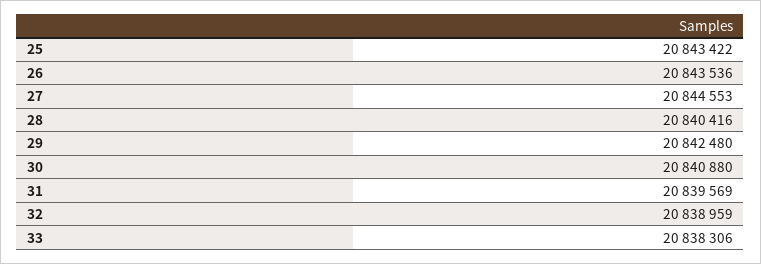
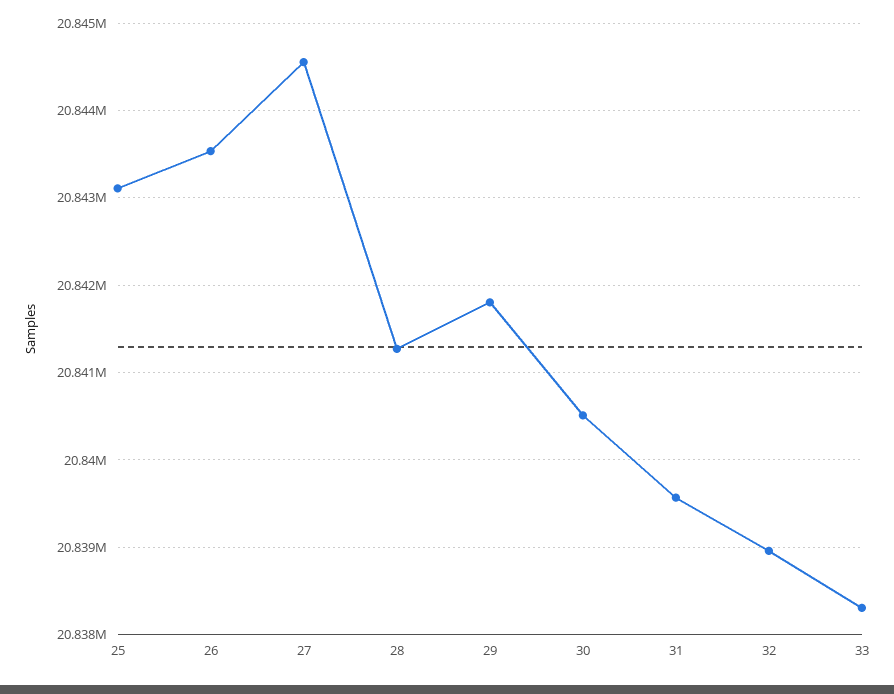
25: 20843422 -> 20843100
28: 20840416 -> 20841300
29: 20842480 -> 20841800
30: 20840880 -> 20840500

